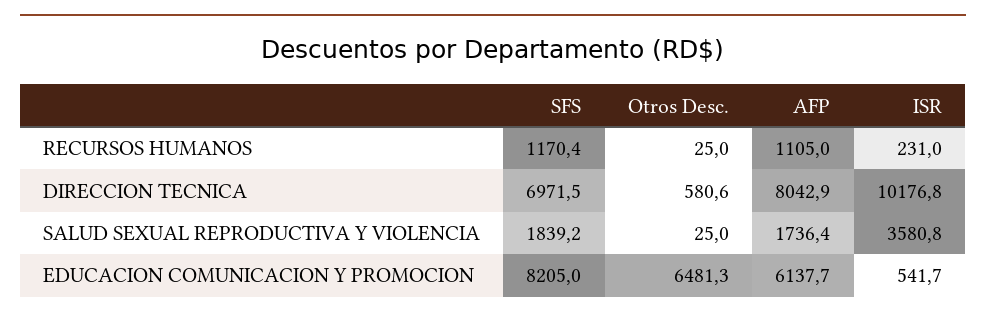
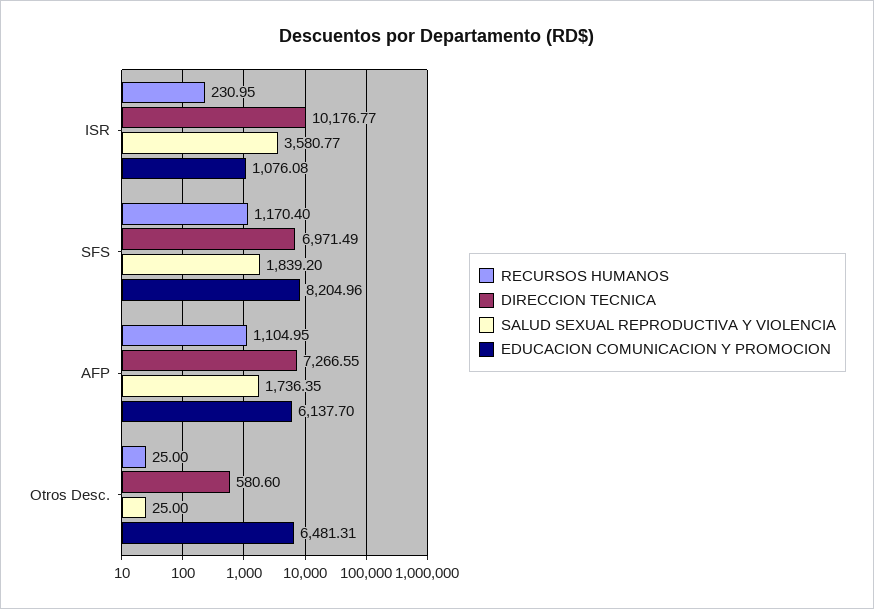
DIRECCION TECNICA, AFP: 8042.9 -> 7266.55
EDUCACION COMUNICACION Y PROMOCION, ISR: 541.7 -> 1076.08

